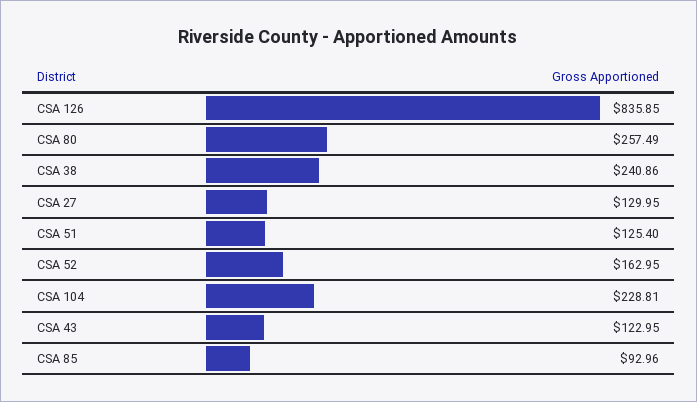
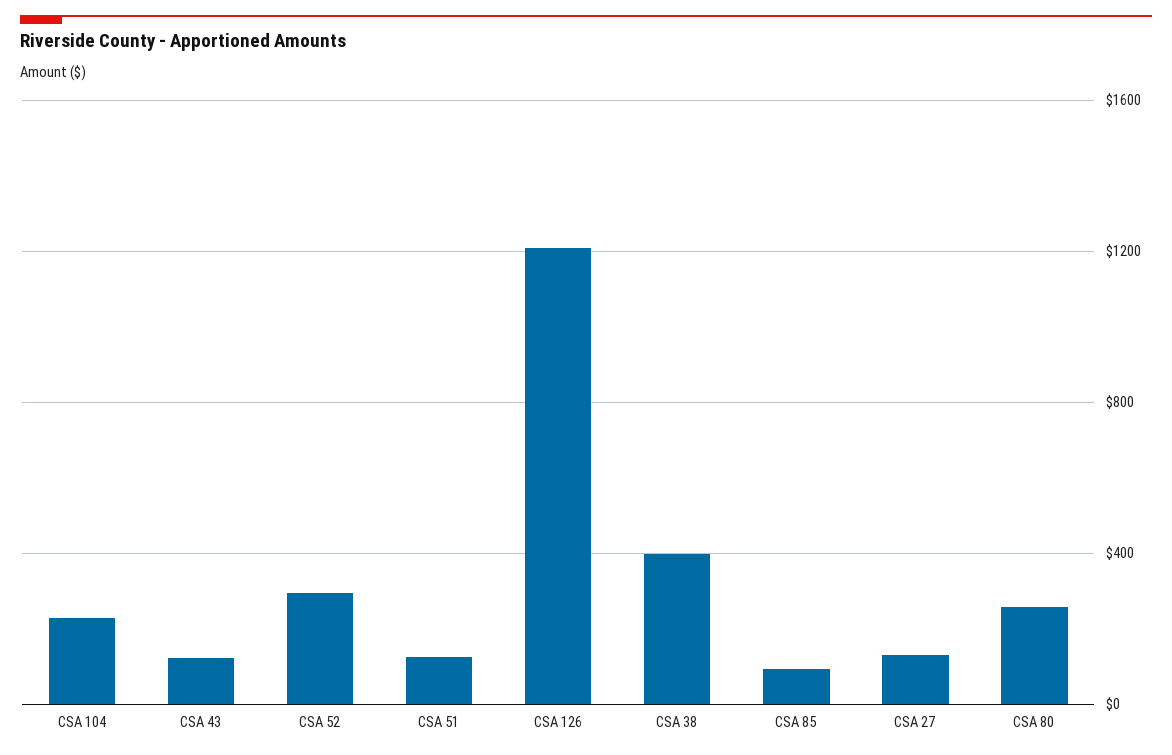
CSA 126: 835.85 -> 1200
CSA 38: 240.86 -> 400
CSA 52: 162.95 -> 300

